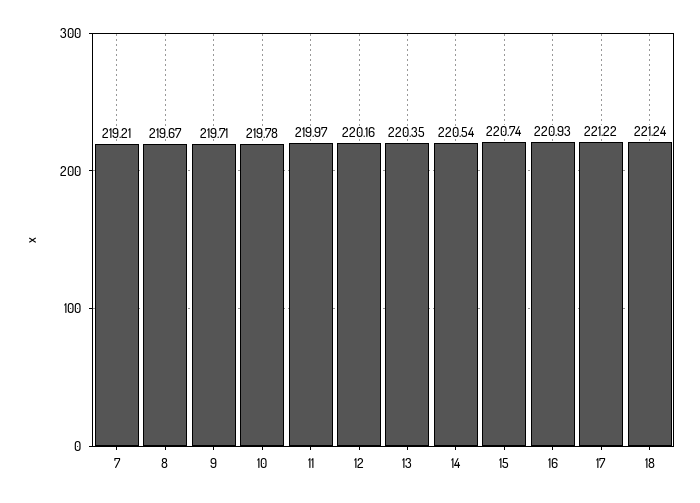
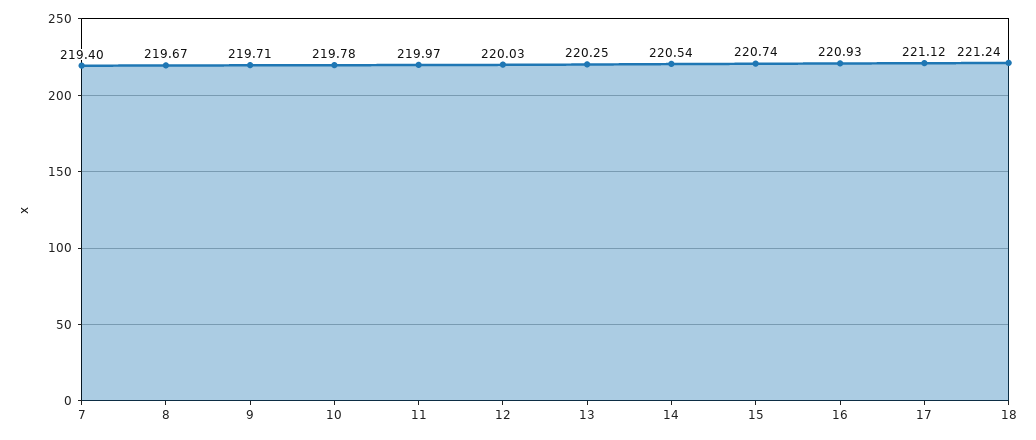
7: 219.21 -> 219.4
12: 220.16 -> 220.03
13: 220.35 -> 220.25
17: 221.22 -> 221.12

